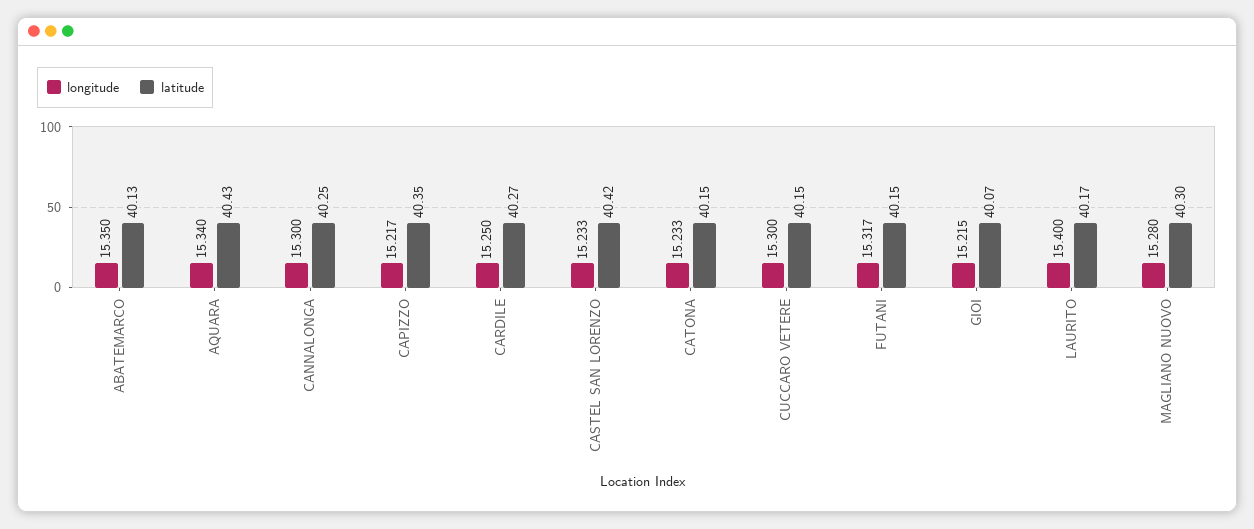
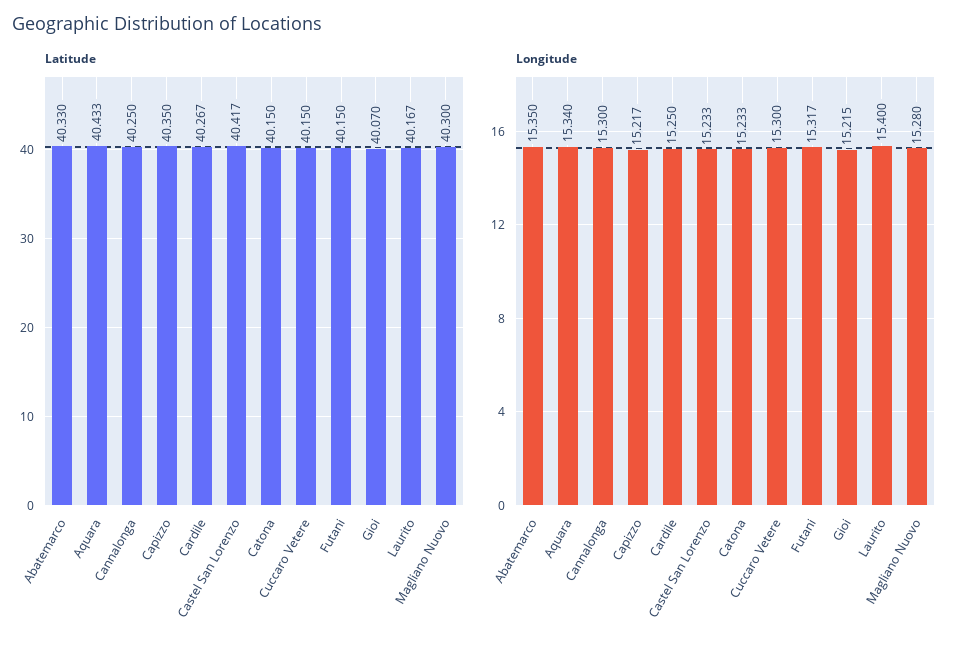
latitude, ABATEMARCO: 40.13 -> 40.33

